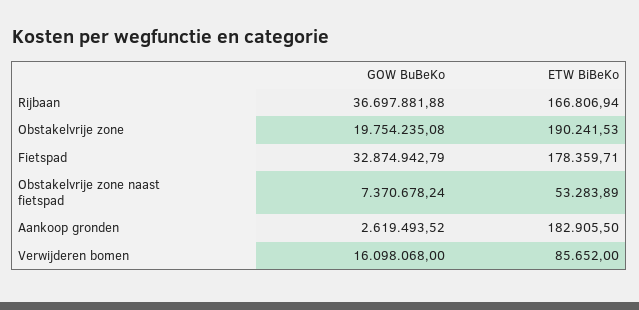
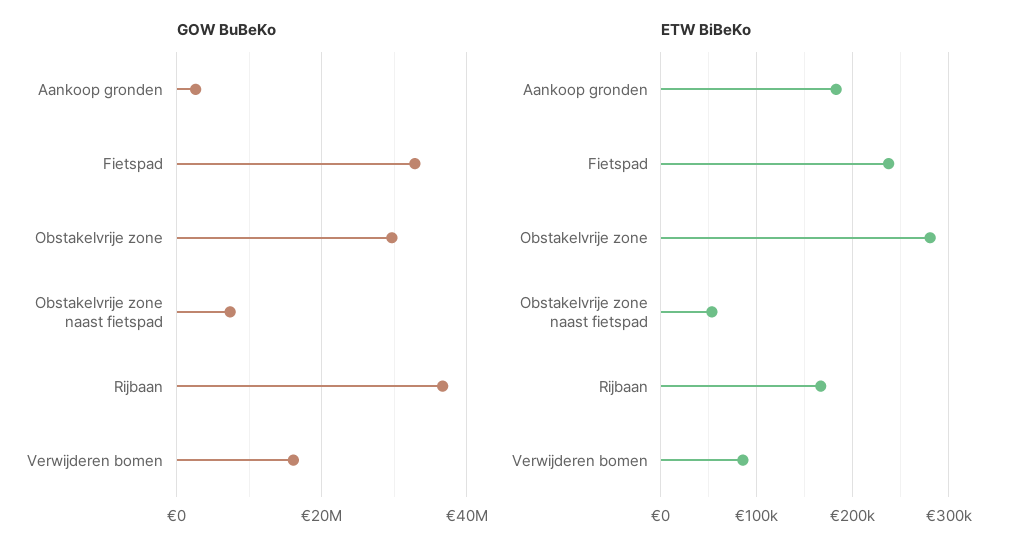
GOW BuBeKo, Obstakelvrije zone: 19754235.08 -> 30000000
ETW BiBeKo, Obstakelvrije zone: 190241.53 -> 280000
ETW BiBeKo, Fietspad: 178359.71 -> 240000

